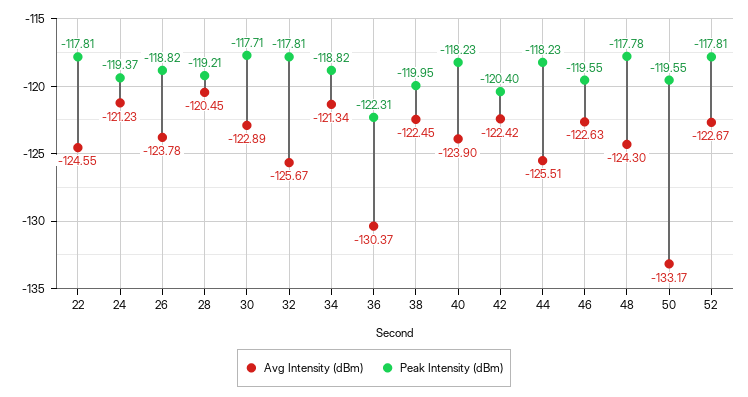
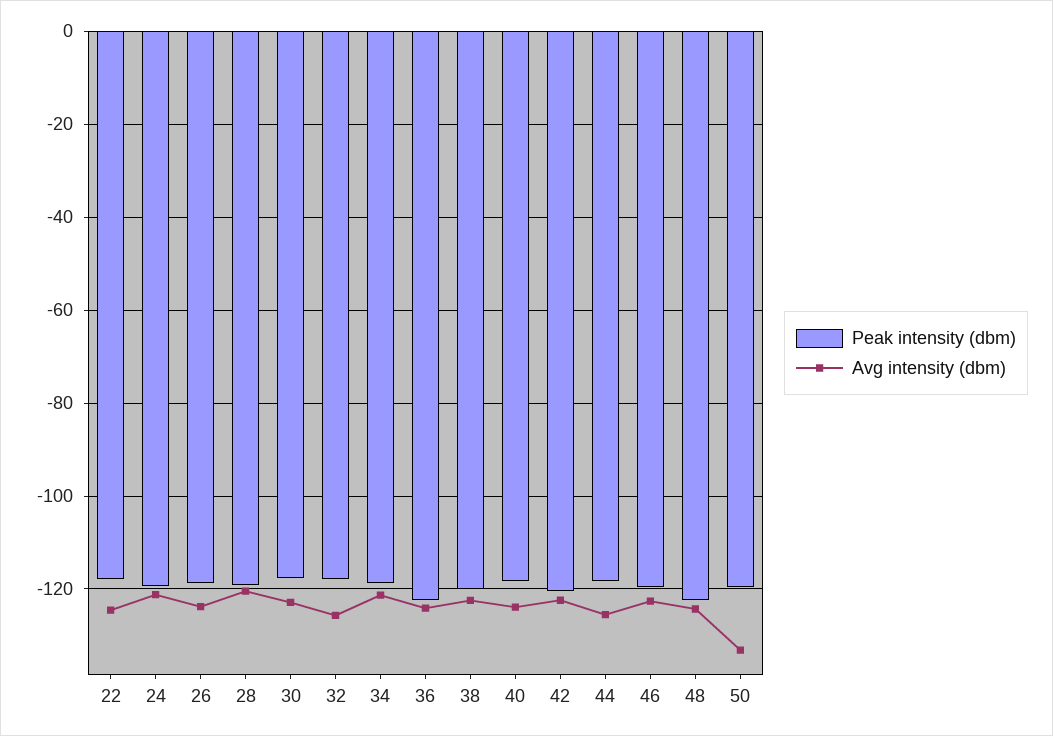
Avg Intensity (dBm), 36: -130.37 -> -124
Peak Intensity (dBm), 48: -117.78 -> -122
Avg Intensity (dBm), 52: -122.67 -> none
Peak Intensity (dBm), 52: -117.81 -> none

